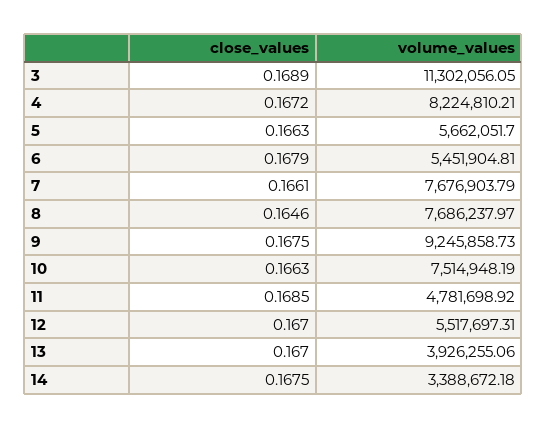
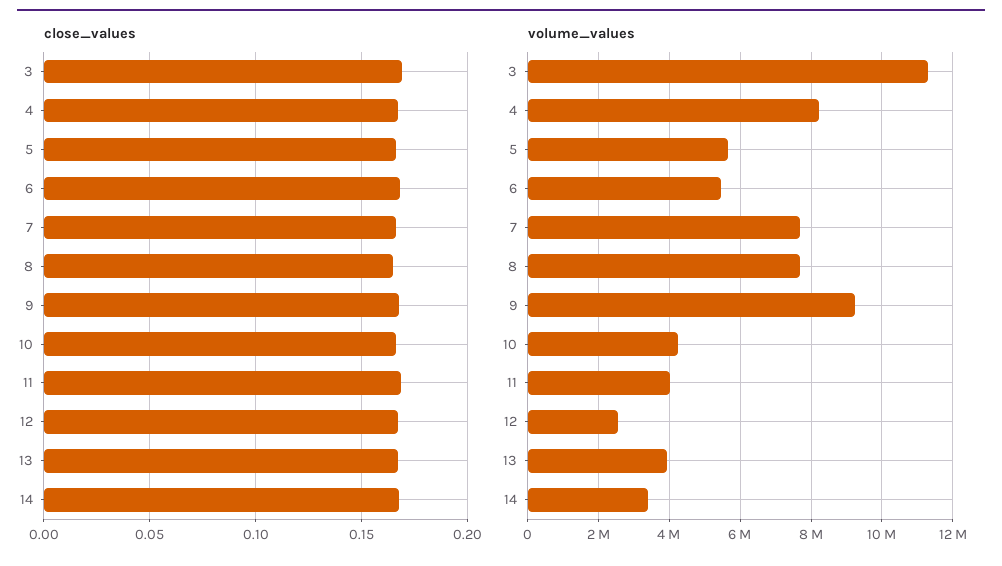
volume_values, 10: 7514948.19 -> 4200000
volume_values, 11: 4781698.92 -> 4000000
volume_values, 12: 5517697.31 -> 2600000

